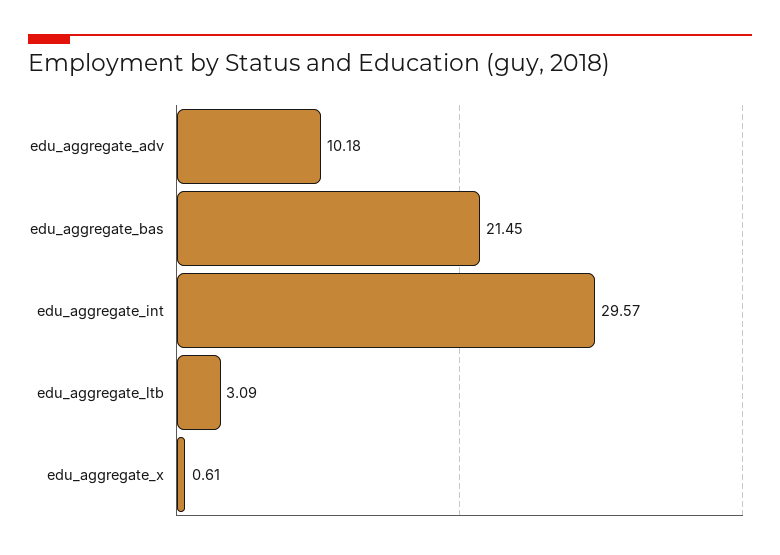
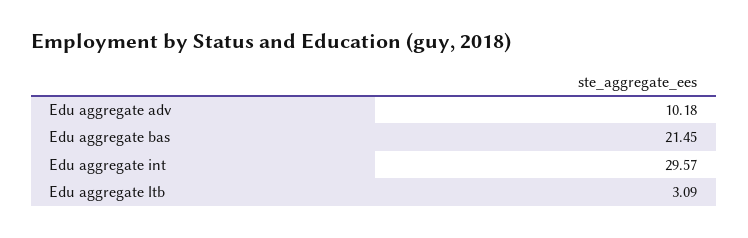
edu_aggregate_x: 0.61 -> none

